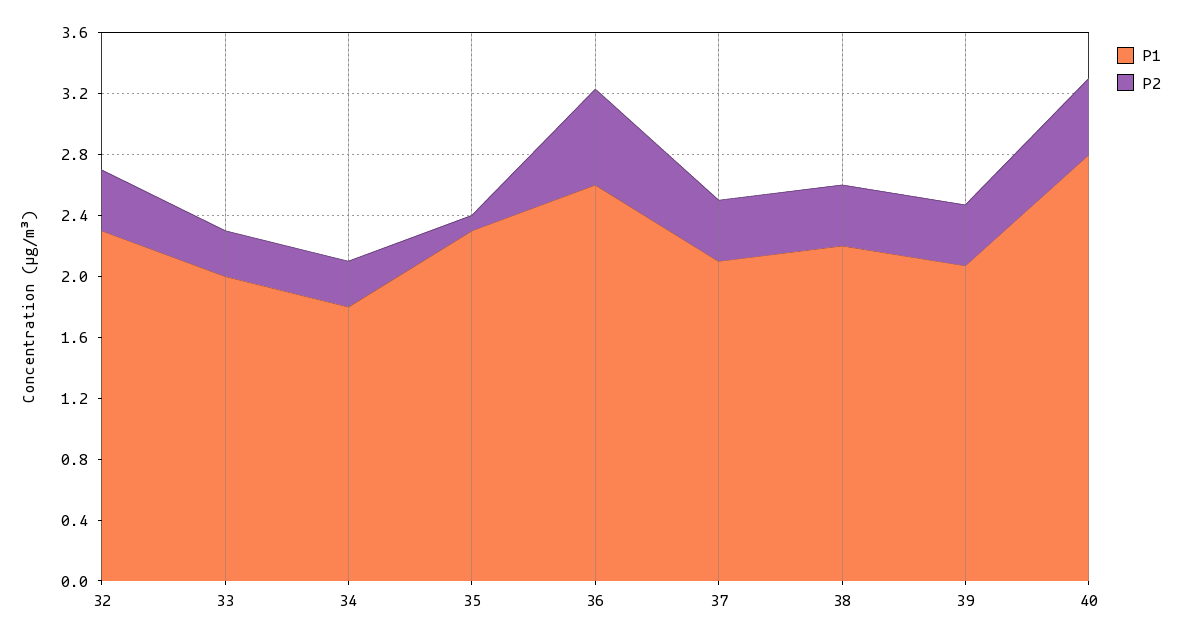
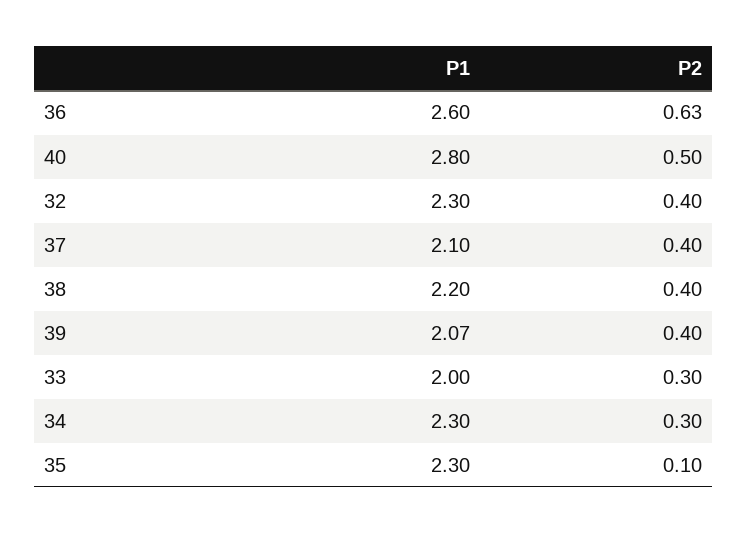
P1, 34: 1.8 -> 2.3

